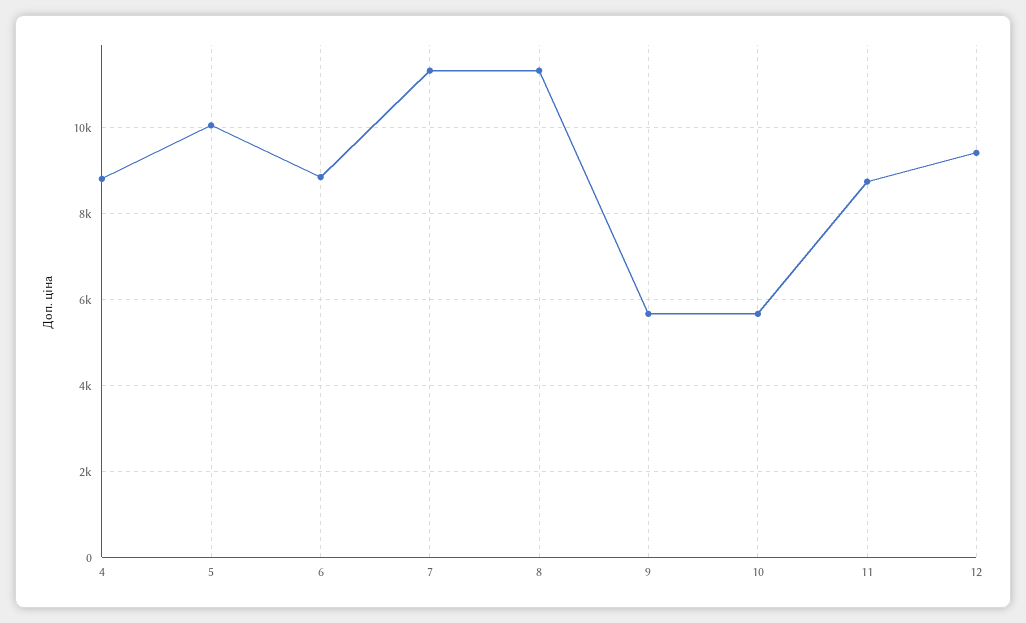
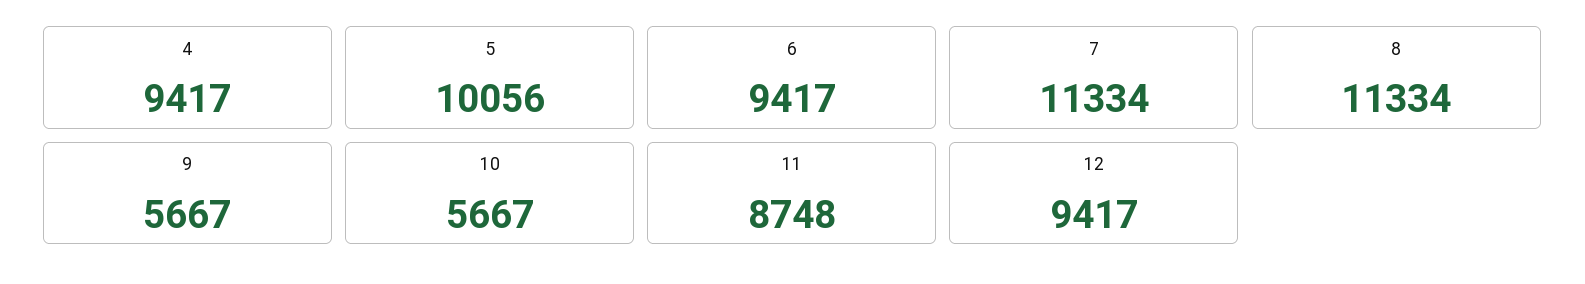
4: 8800 -> 9417
6: 8800 -> 9417

